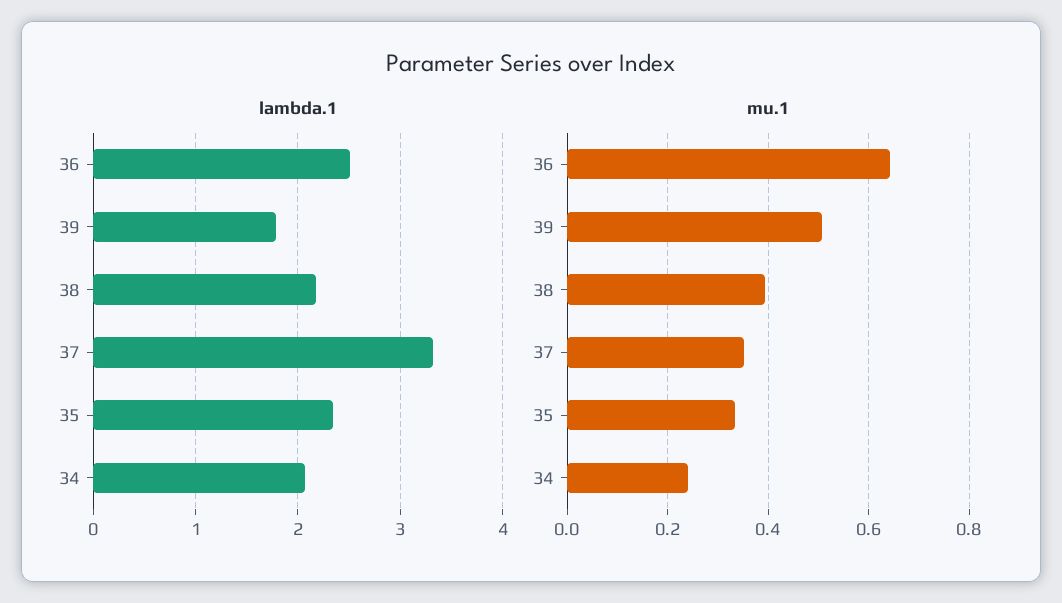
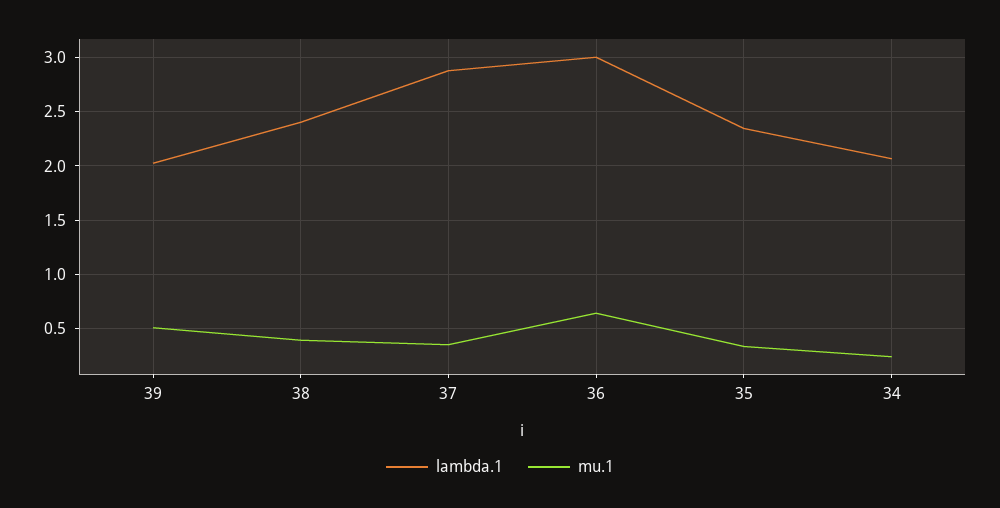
lambda.1, 36: 2.5 -> 3
lambda.1, 39: 1.8 -> 2
lambda.1, 38: 2.2 -> 2.4
lambda.1, 37: 3.3 -> 2.9

